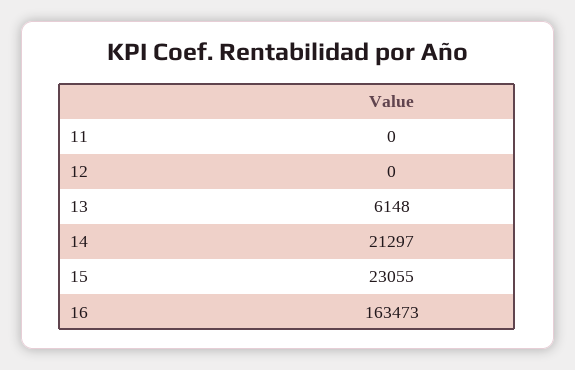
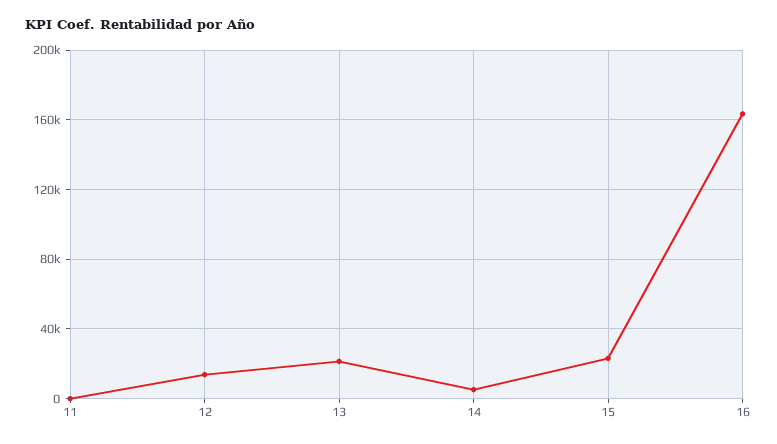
12: 0 -> 15000
13: 6148 -> 20000
14: 21297 -> 5000

